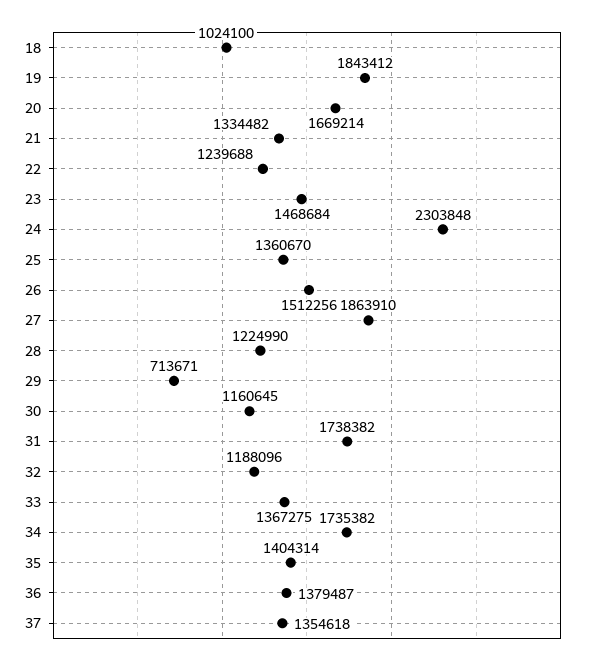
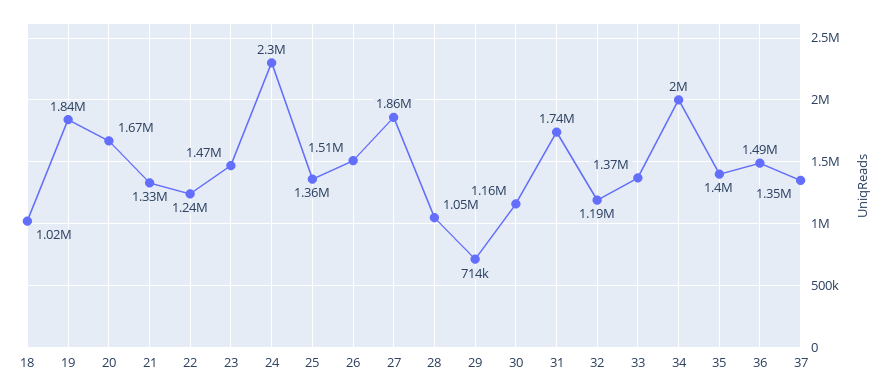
28: 1224990 -> 1050000
34: 1735382 -> 2000000
36: 1379487 -> 1490000

